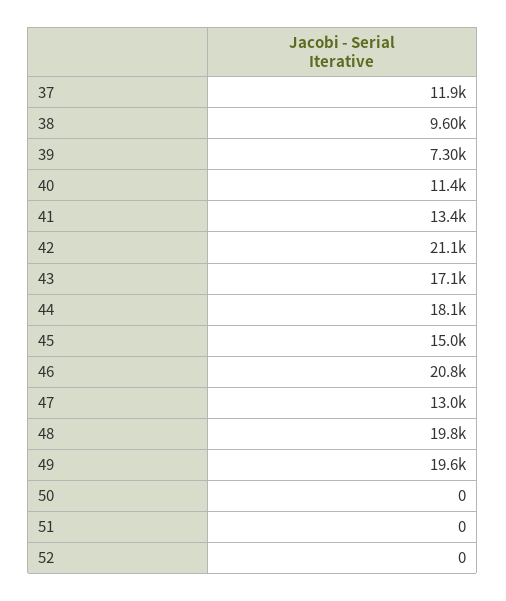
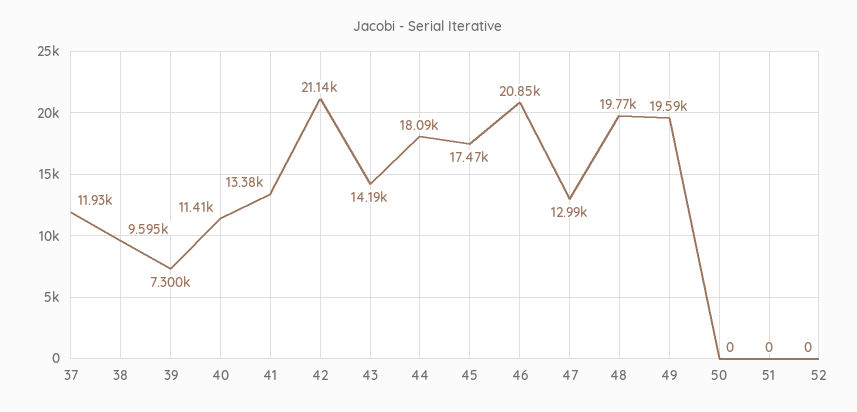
43: 17100 -> 14190
45: 15000 -> 17470

